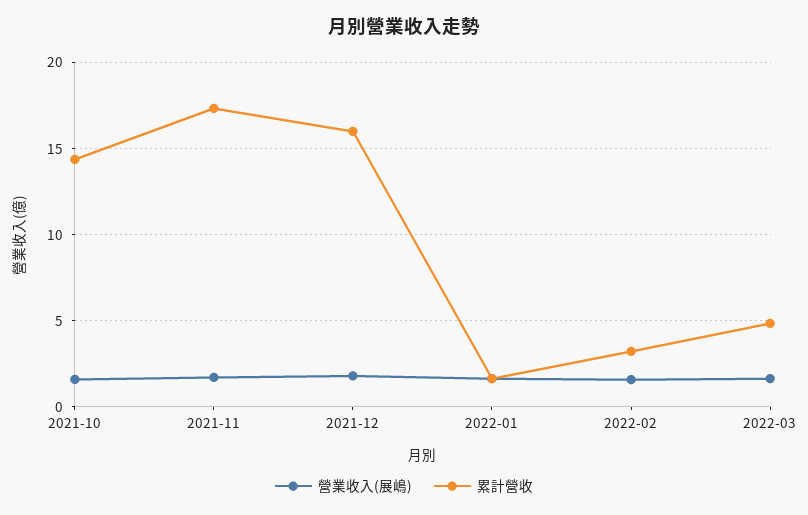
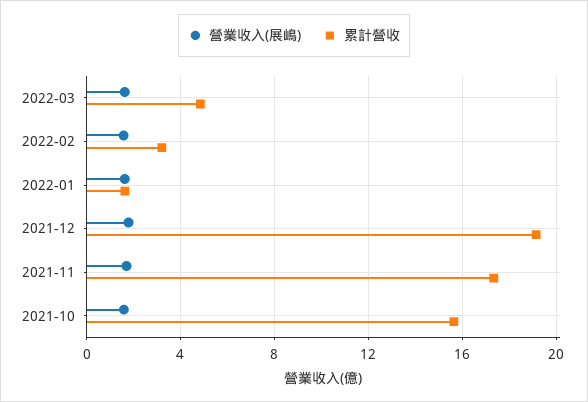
累計營收, 2021-10: 14.5 -> 15.5
累計營收, 2021-12: 16 -> 19

